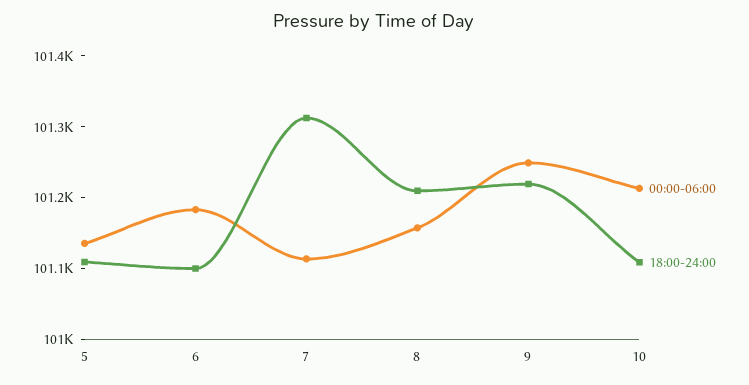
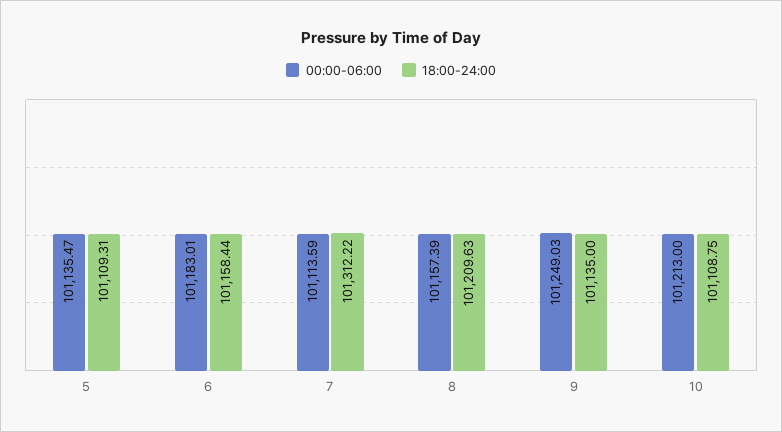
18:00-24:00, 6: 101100 -> 101158.44
18:00-24:00, 9: 101220 -> 101135

